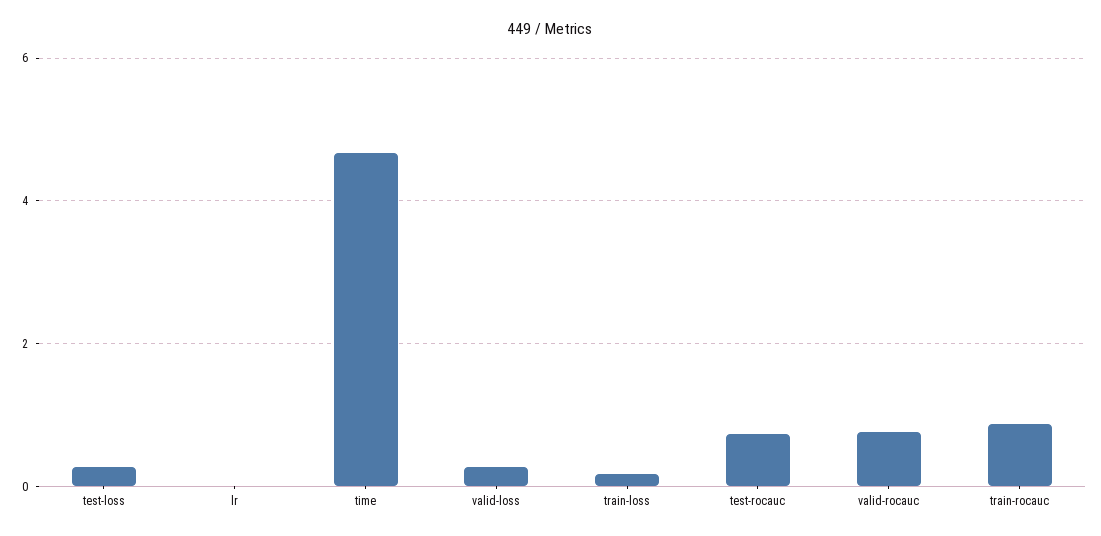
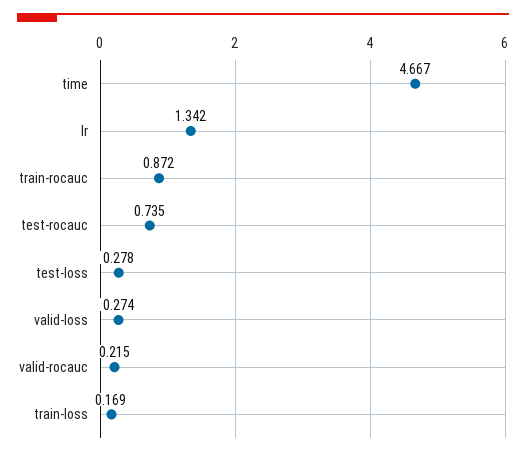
lr: 0 -> 1.342
valid-rocauc: 0.8 -> 0.215

